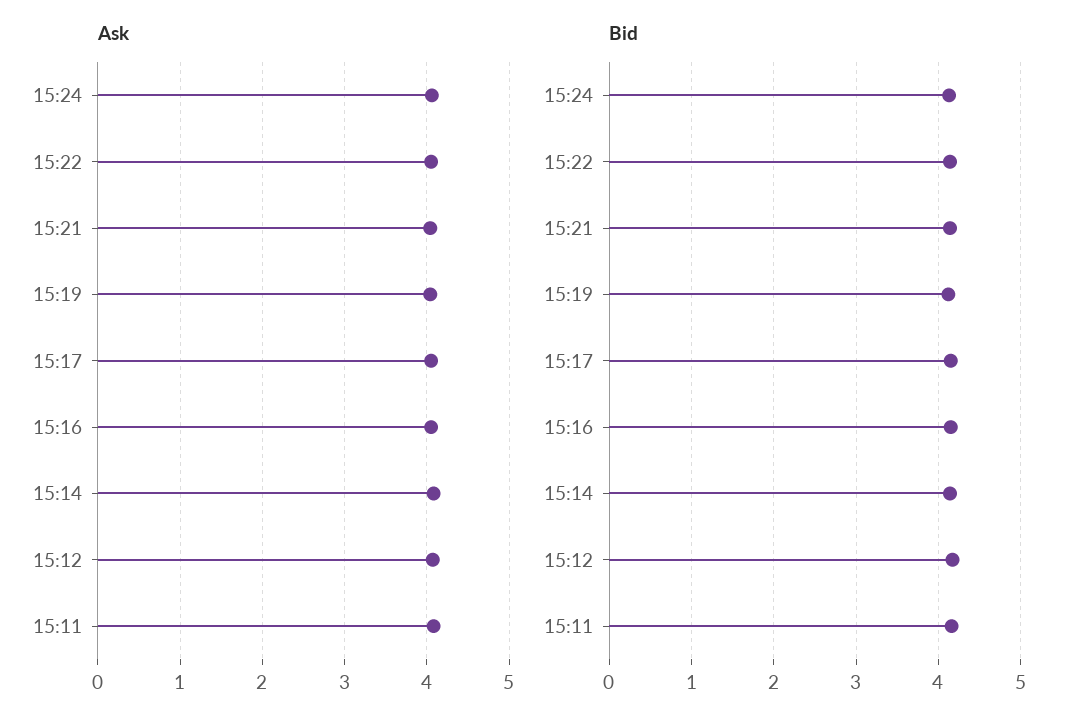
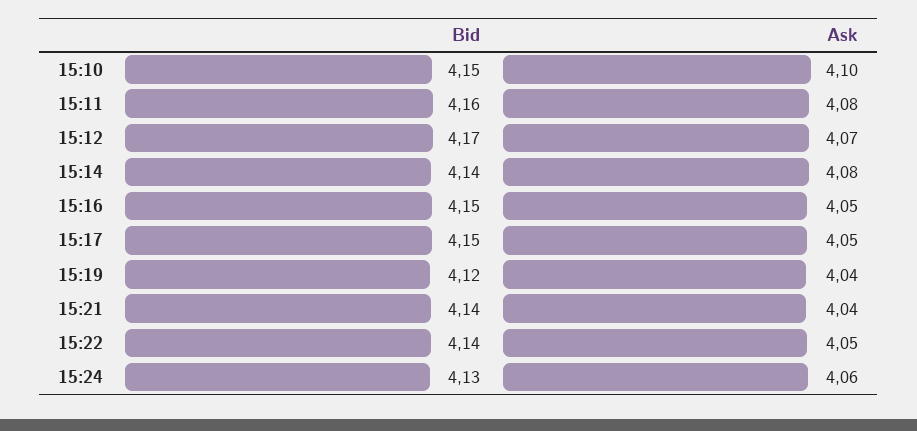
Bid, 15:10: none -> 4.15
Ask, 15:10: none -> 4.1

